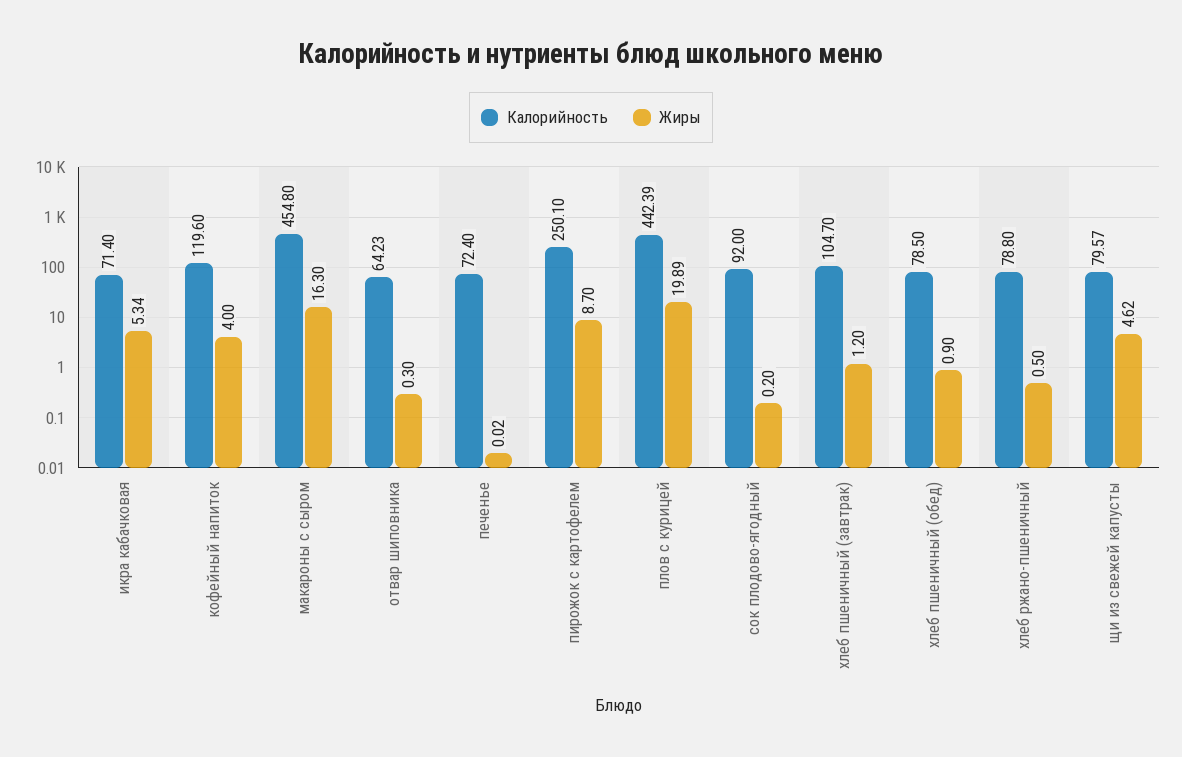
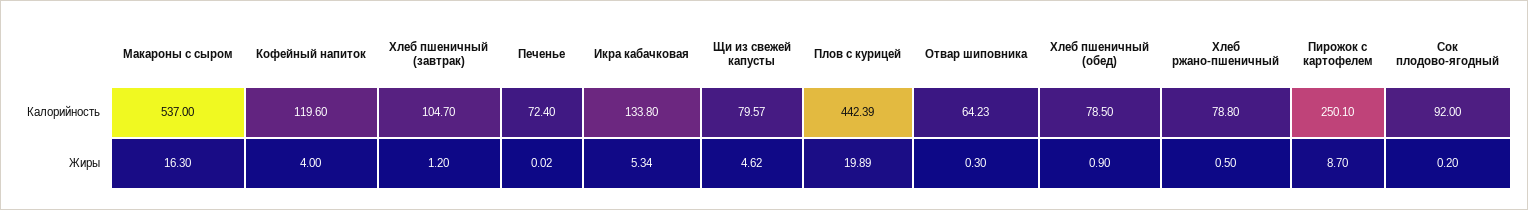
Калорийность, икра кабачковая: 71.4 -> 133.8
Калорийность, макароны с сыром: 454.8 -> 537

